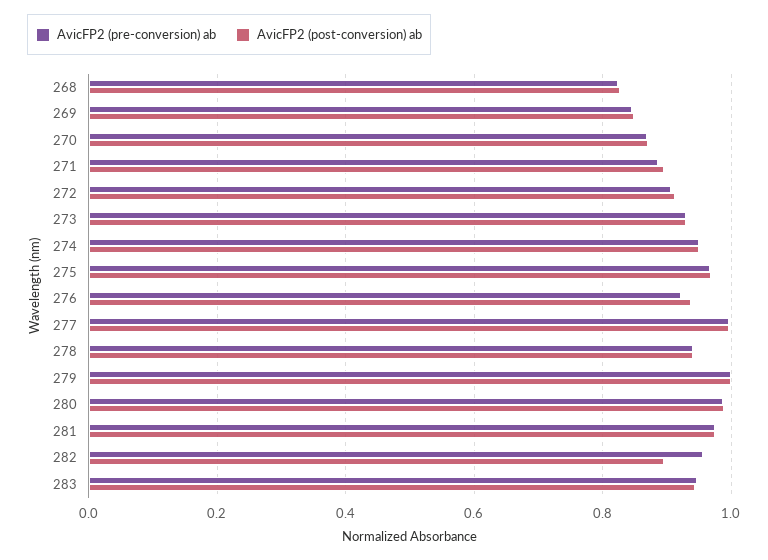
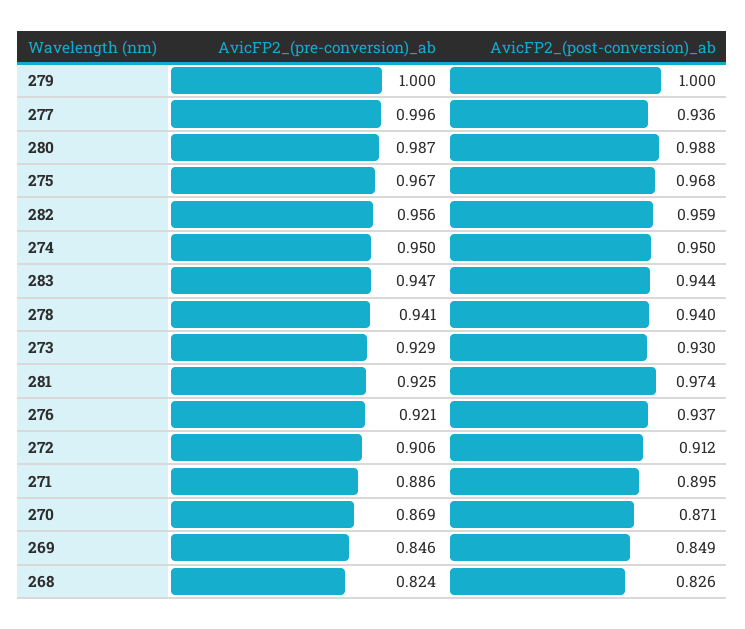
AvicFP2 (post-conversion) ab, 277: 1 -> 0.936
AvicFP2 (pre-conversion) ab, 281: 0.98 -> 0.925
AvicFP2 (post-conversion) ab, 282: 0.9 -> 0.959

